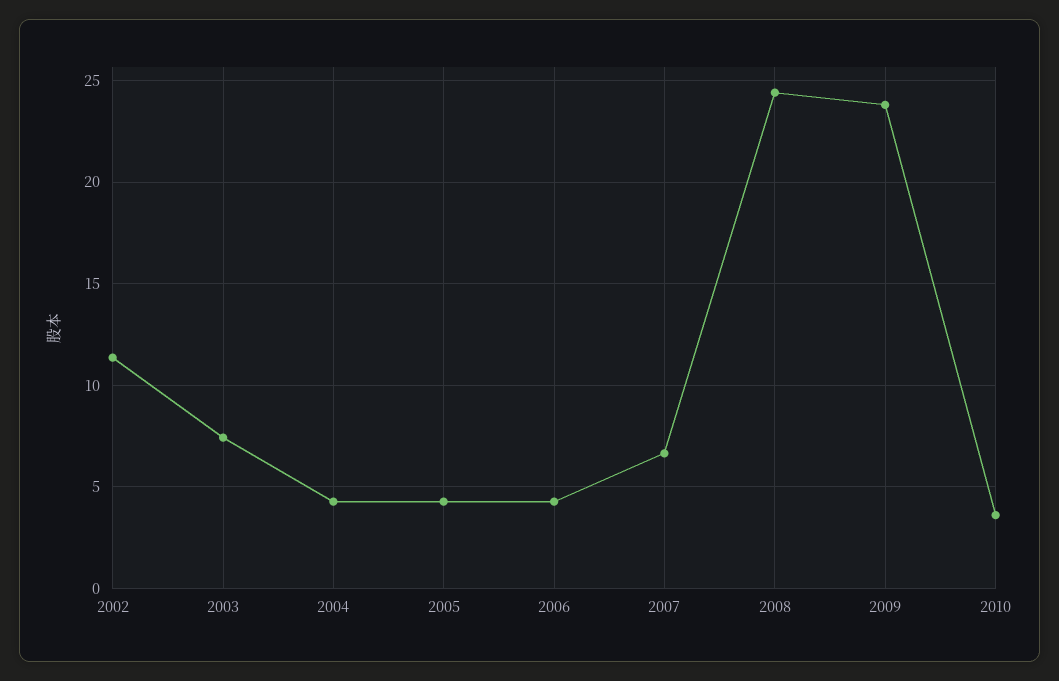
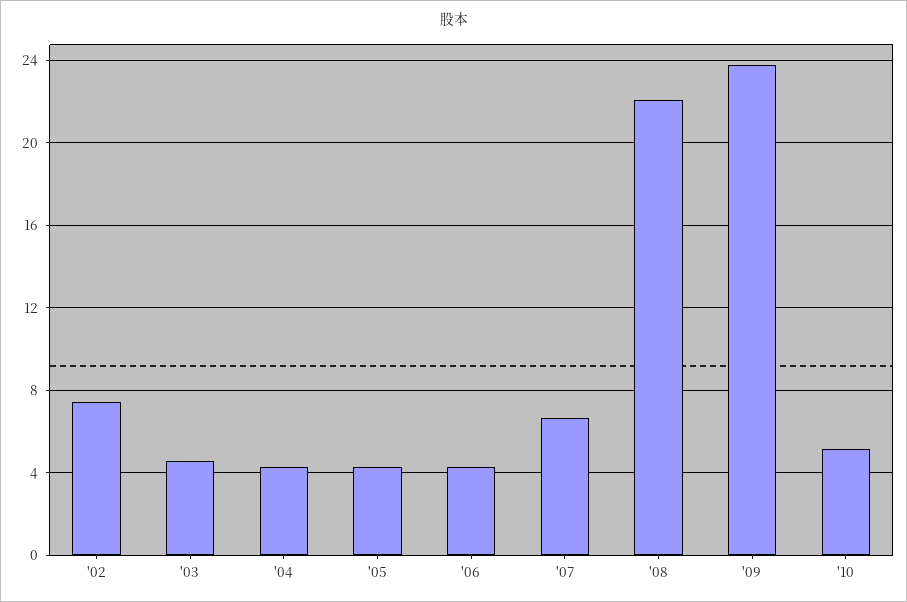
2002: 11.5 -> 7.5
2003: 7.5 -> 4.5
2008: 24.5 -> 22
2010: 3.5 -> 5

